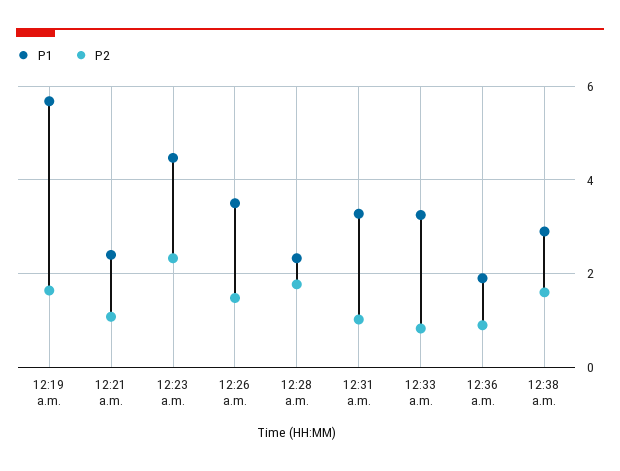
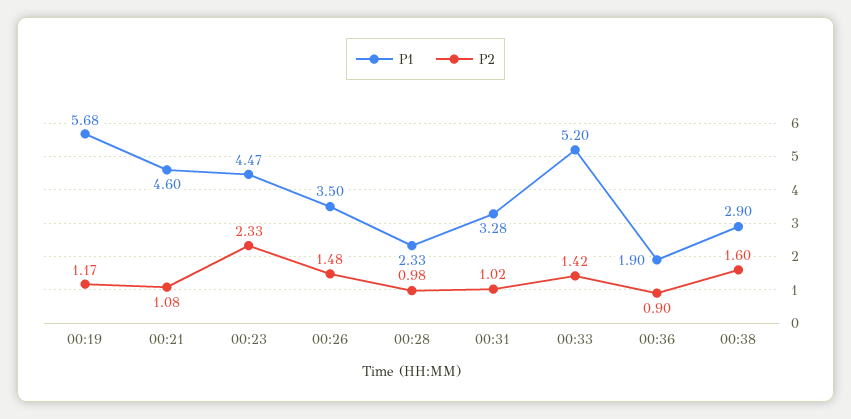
P2, 12:19 a.m.: 1.6 -> 1.17
P1, 12:21 a.m.: 2.4 -> 4.6
P2, 12:28 a.m.: 1.8 -> 0.98
P1, 12:33 a.m.: 3.2 -> 5.2
P2, 12:33 a.m.: 0.8 -> 1.42

